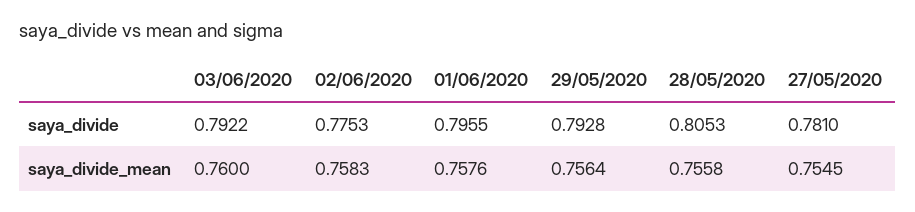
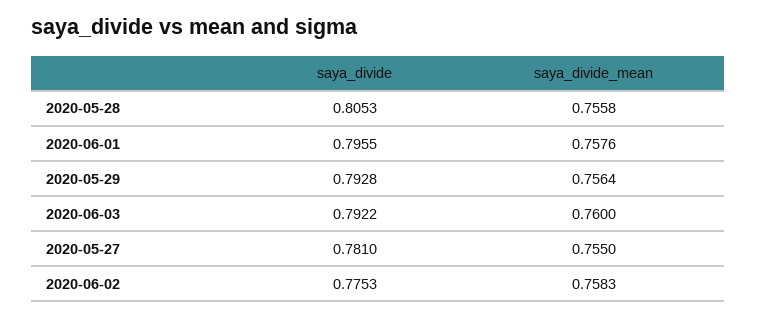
27/05/2020, saya_divide_mean: 0.7545 -> 0.755

